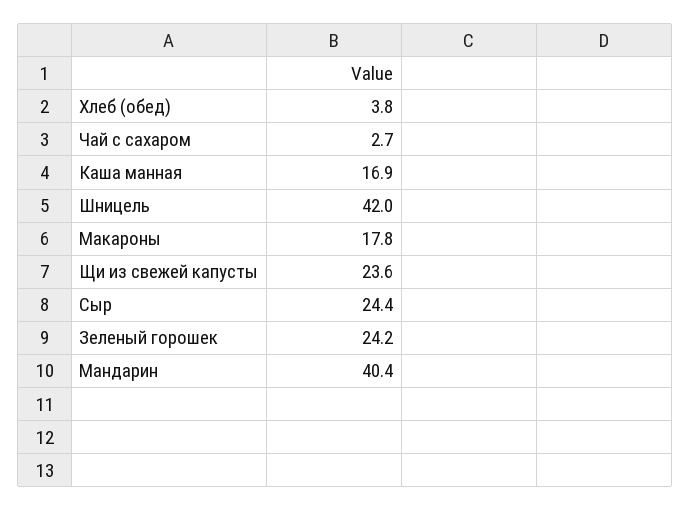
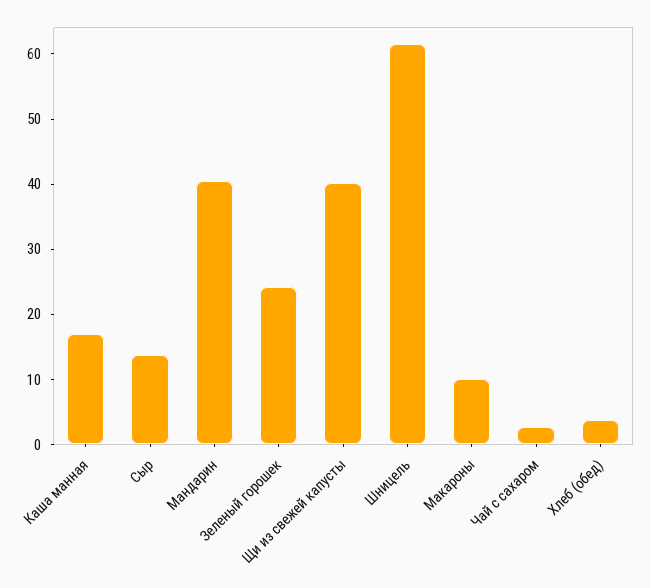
Шницель: 42 -> 62
Макароны: 17.8 -> 10
Щи из свежей капусты: 23.6 -> 40
Сыр: 24.4 -> 14

